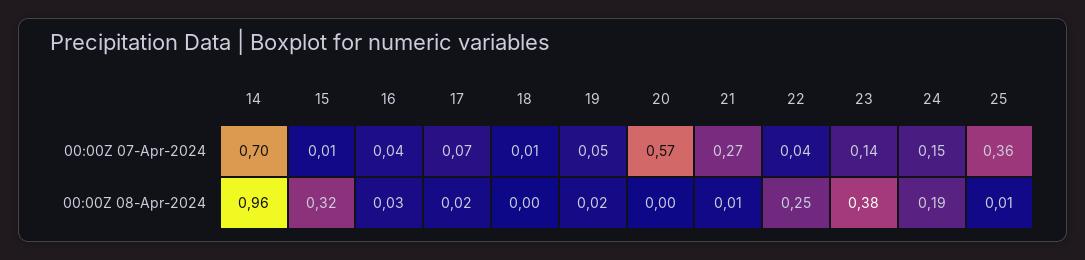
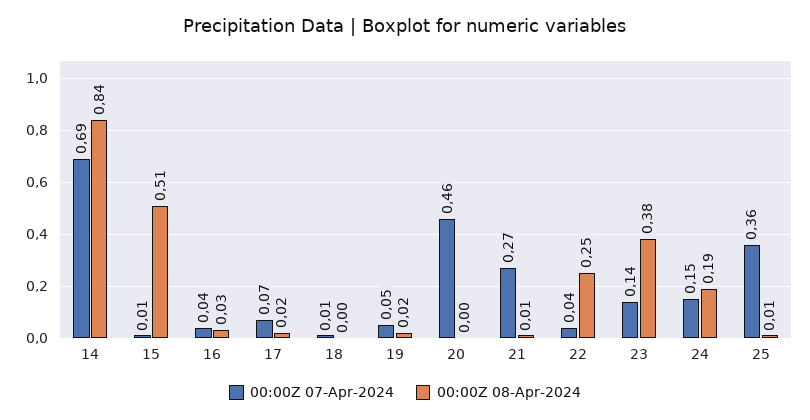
00:00Z 07-Apr-2024, 14: 0.7 -> 0.69
00:00Z 07-Apr-2024, 20: 0.57 -> 0.46
00:00Z 08-Apr-2024, 14: 0.96 -> 0.84
00:00Z 08-Apr-2024, 15: 0.32 -> 0.51

